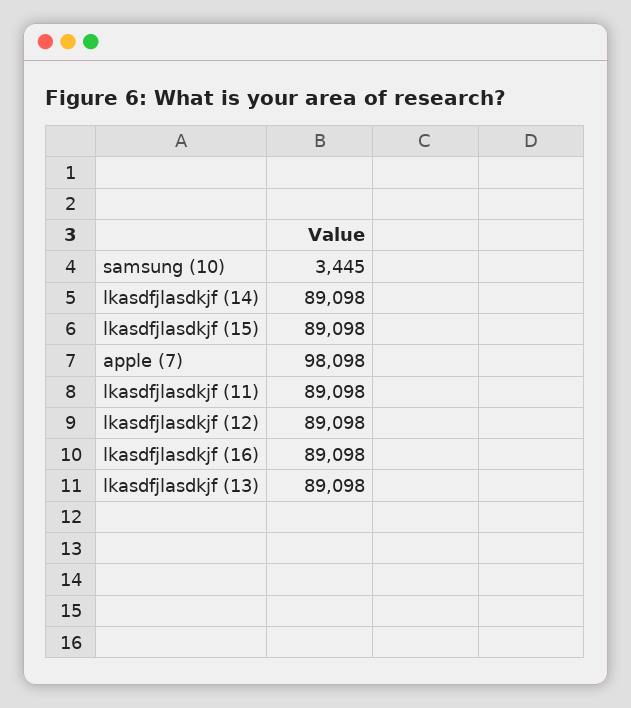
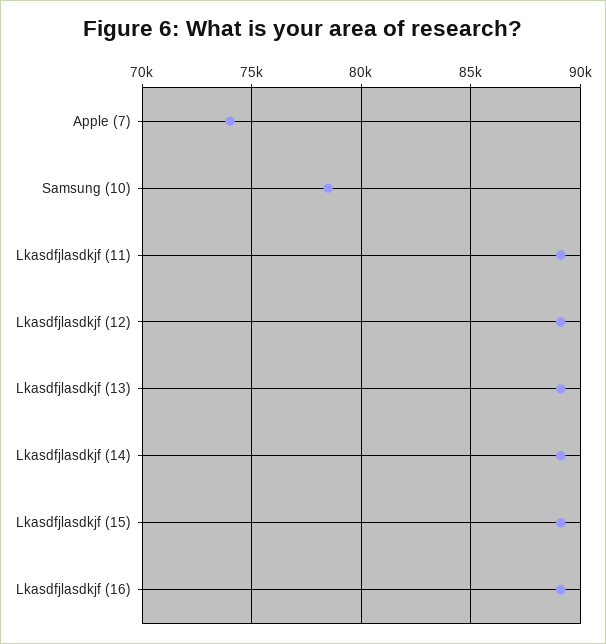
samsung (10): 3445 -> 78500
apple (7): 98098 -> 74000

